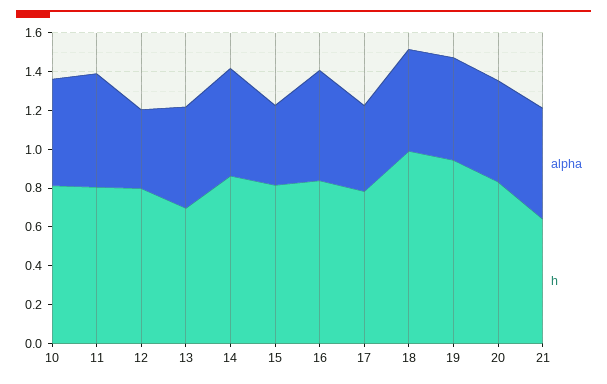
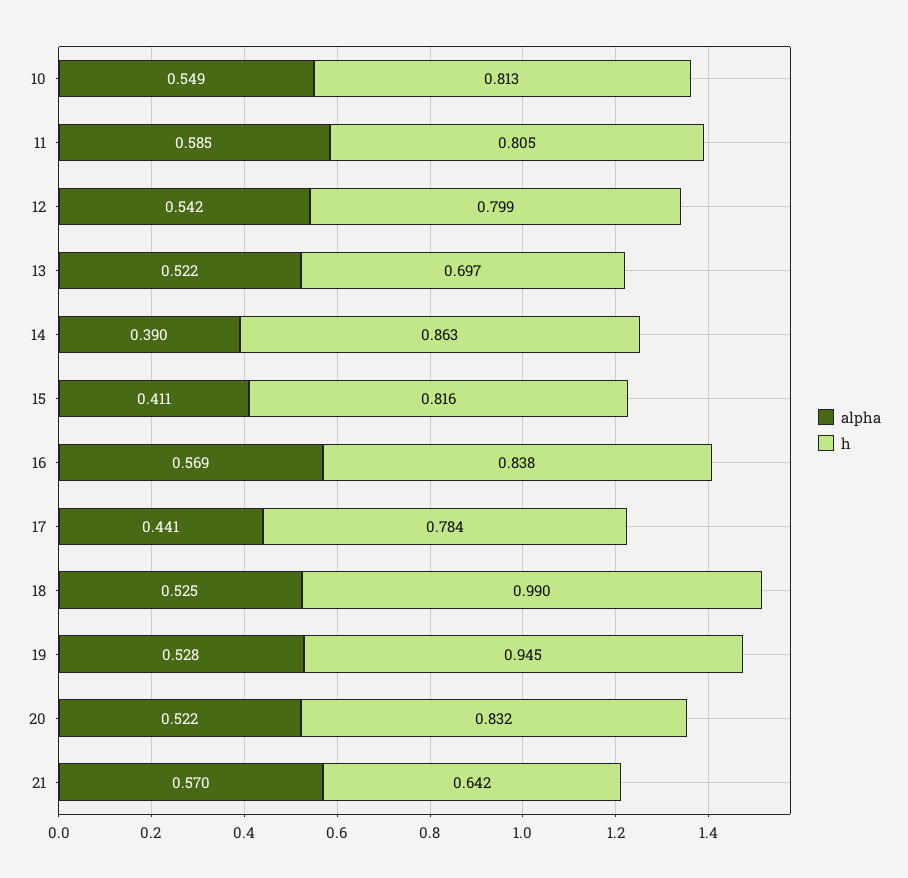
alpha, 12: 0.4 -> 0.542
alpha, 14: 0.55 -> 0.39

